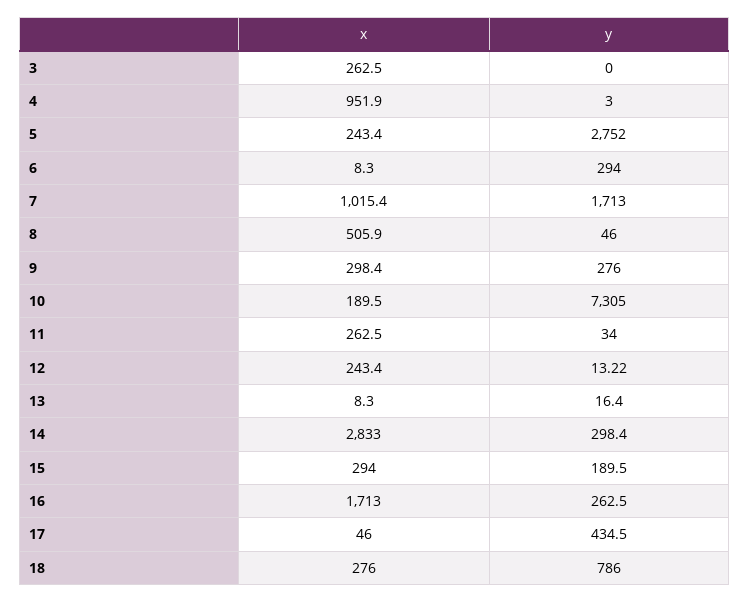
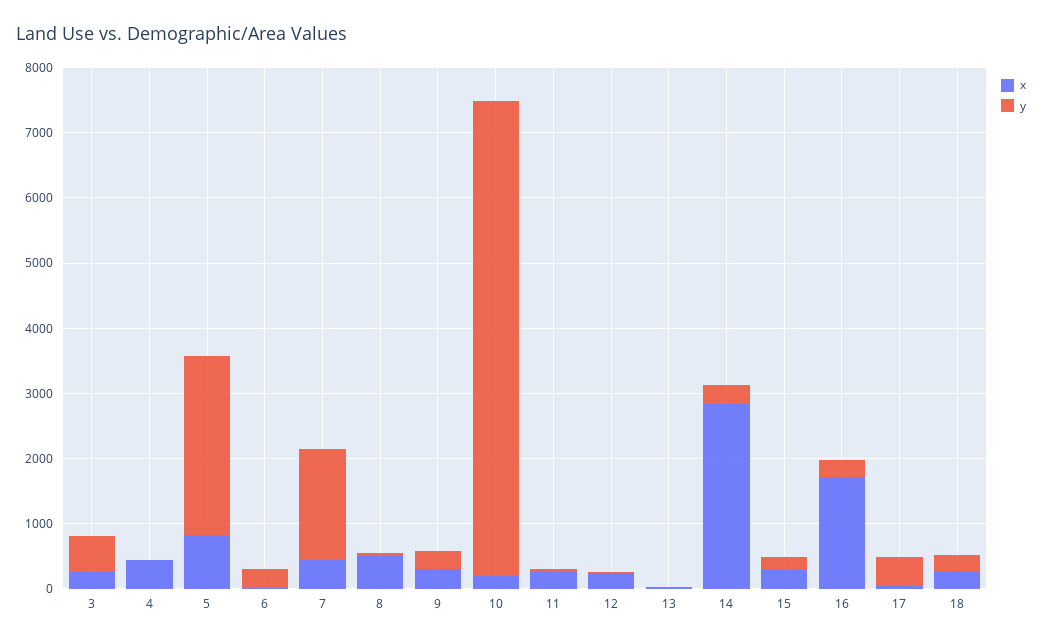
y, 3: 0 -> 600
x, 4: 951.9 -> 400
x, 5: 243.4 -> 800
x, 7: 1015.4 -> 400
y, 18: 786 -> 200

